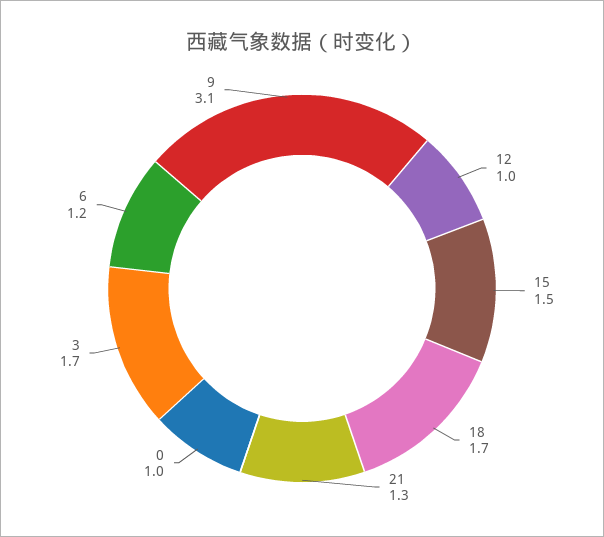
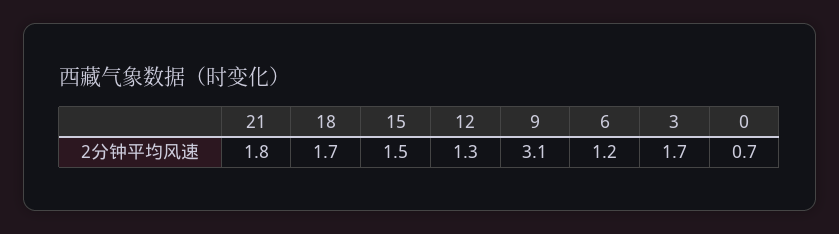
12: 1 -> 1.3
21: 1.3 -> 1.8
0: 1 -> 0.7

